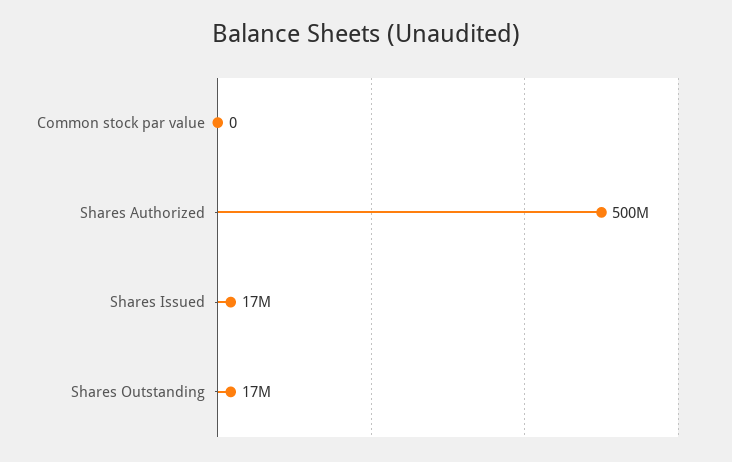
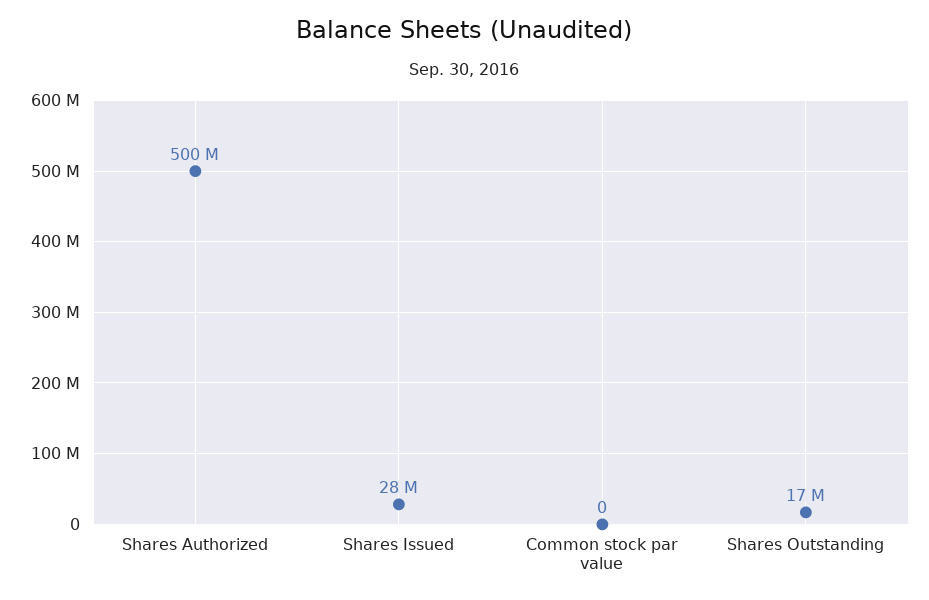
Shares Issued: 17000000 -> 28000000

